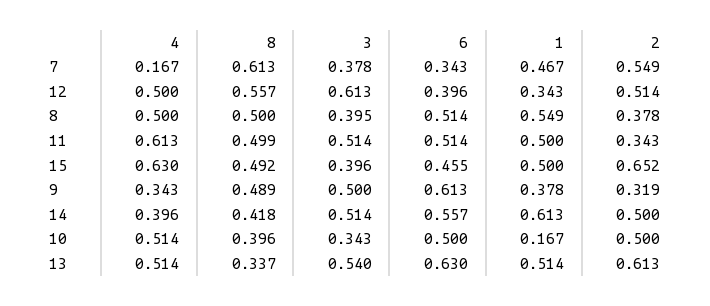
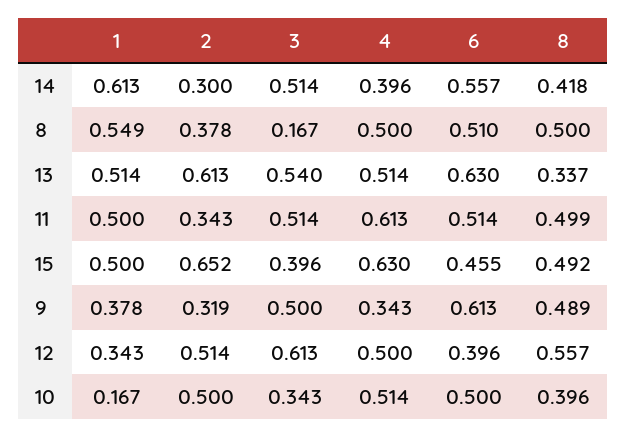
4, 7: 0.167 -> none
8, 7: 0.613 -> none
3, 7: 0.378 -> none
6, 7: 0.343 -> none
1, 7: 0.467 -> none
2, 7: 0.549 -> none
3, 8: 0.395 -> 0.167
6, 8: 0.514 -> 0.51
2, 14: 0.5 -> 0.3

